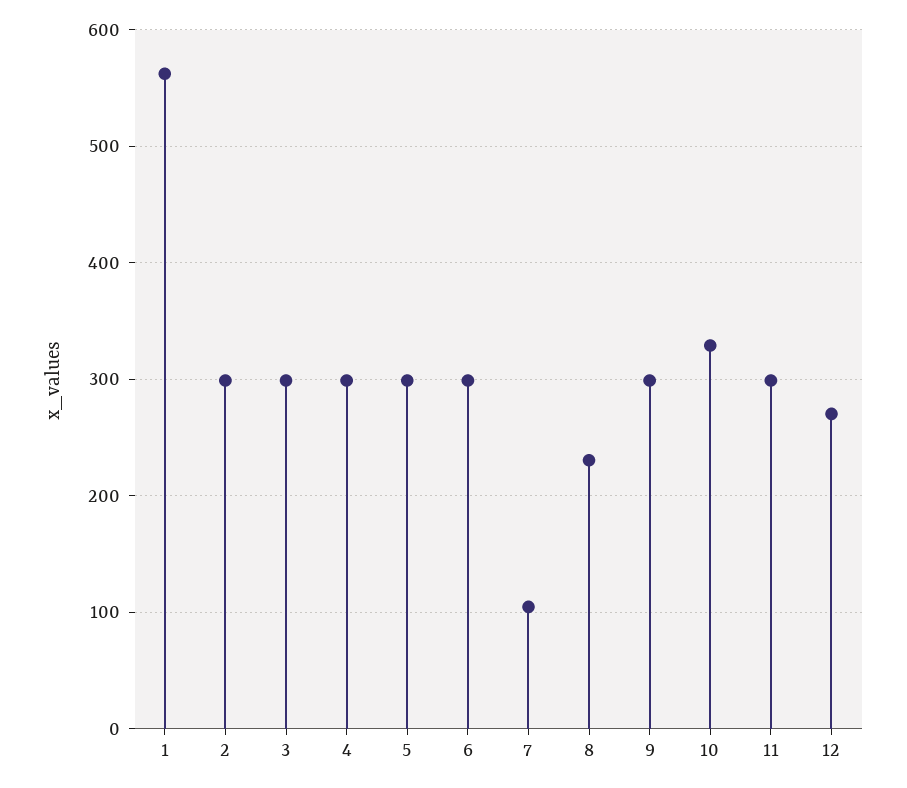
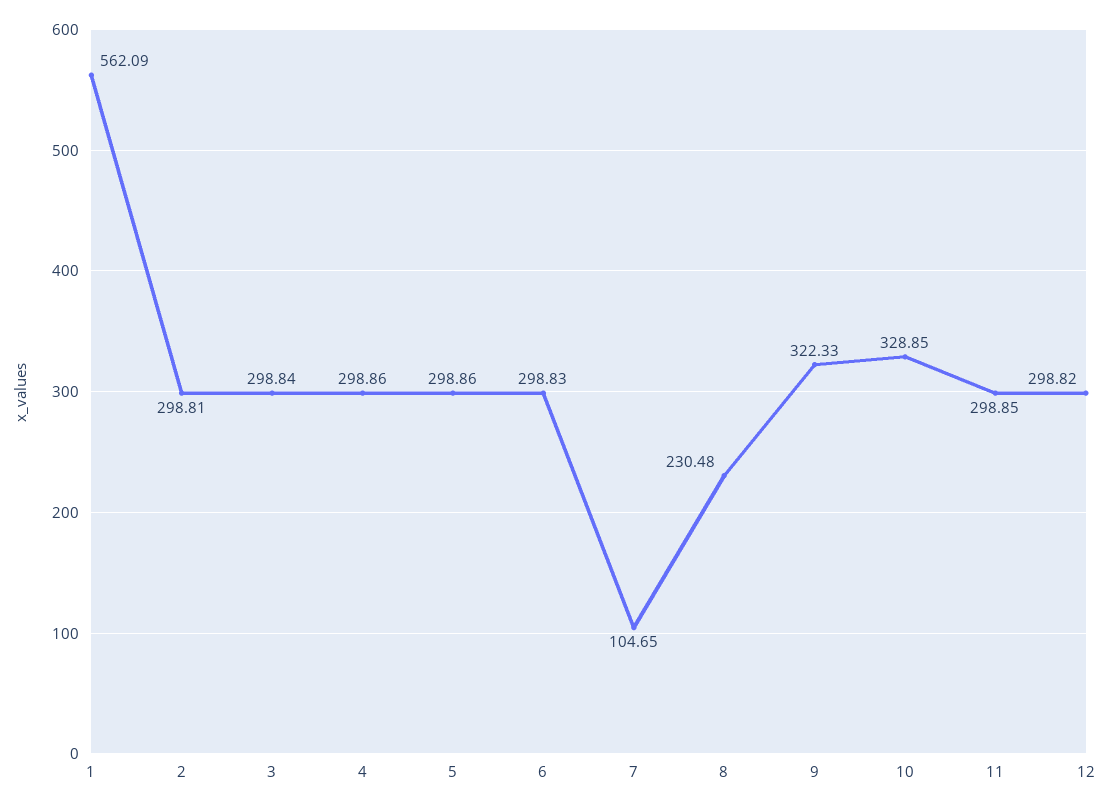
9: 300 -> 322.33
12: 270 -> 298.82

